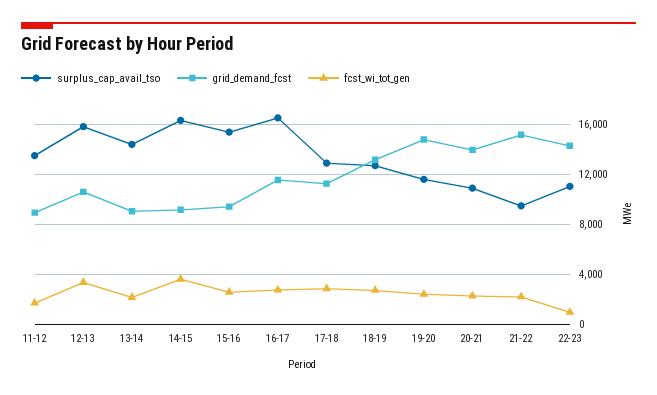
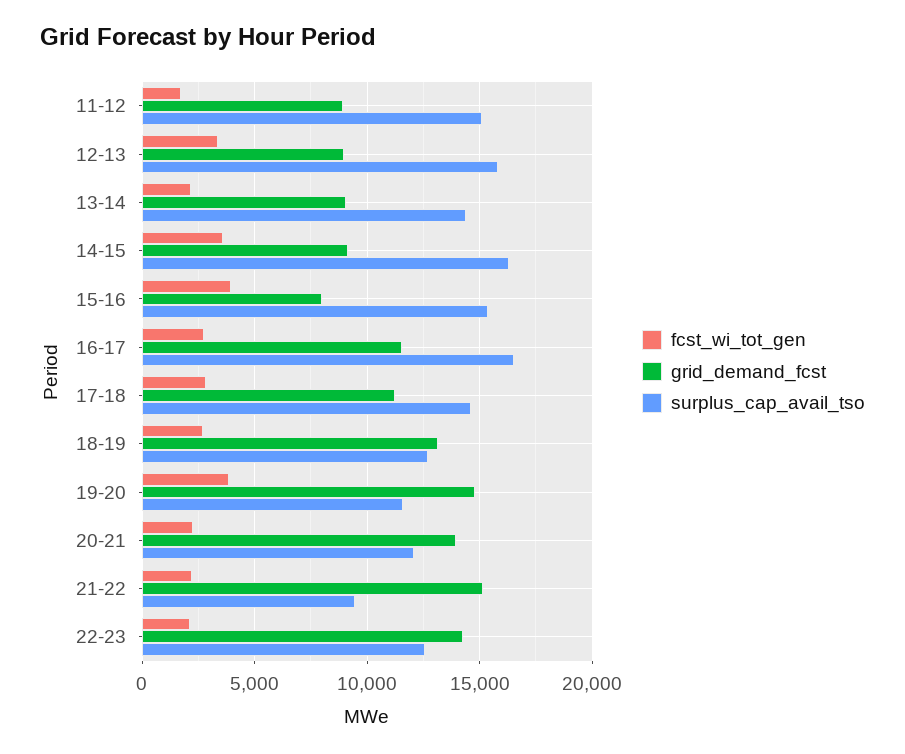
surplus_cap_avail_tso, 11-12: 13500 -> 15000
grid_demand_fcst, 12-13: 10500 -> 9000
grid_demand_fcst, 15-16: 9500 -> 8000
fcst_wi_tot_gen, 15-16: 2500 -> 4000
surplus_cap_avail_tso, 17-18: 13000 -> 14500
fcst_wi_tot_gen, 19-20: 2500 -> 4000
surplus_cap_avail_tso, 20-21: 11000 -> 12000
surplus_cap_avail_tso, 22-23: 11000 -> 12500
fcst_wi_tot_gen, 22-23: 1000 -> 2000

